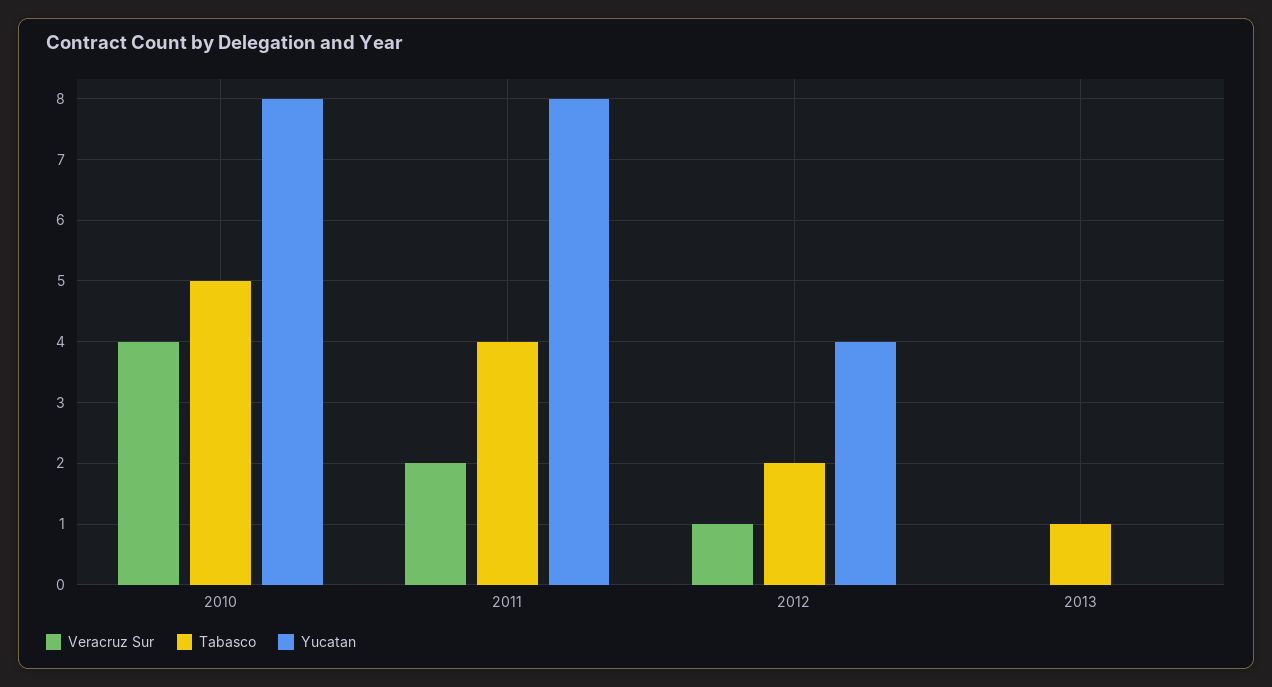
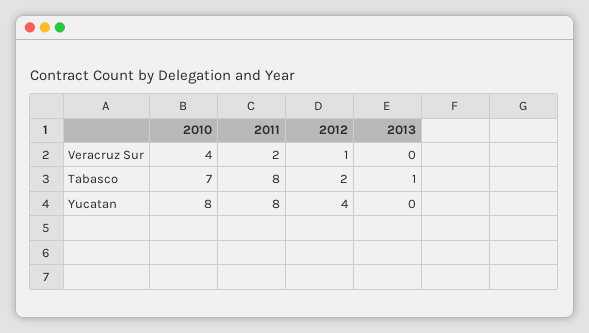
Tabasco, 2010: 5 -> 7
Tabasco, 2011: 4 -> 8

